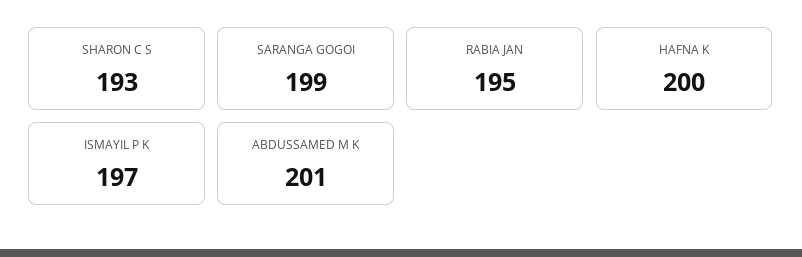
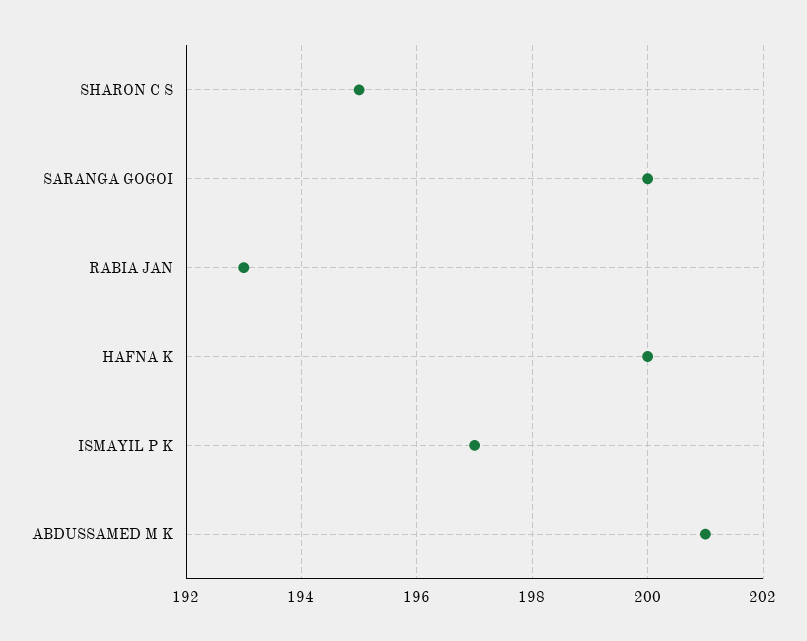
SHARON C S: 193 -> 195
SARANGA GOGOI: 199 -> 200
RABIA JAN: 195 -> 193

